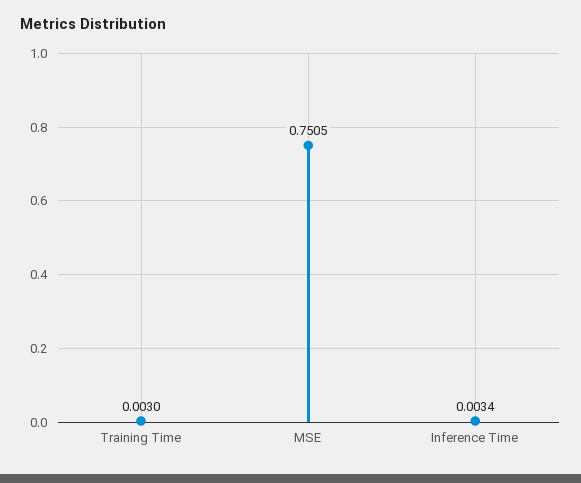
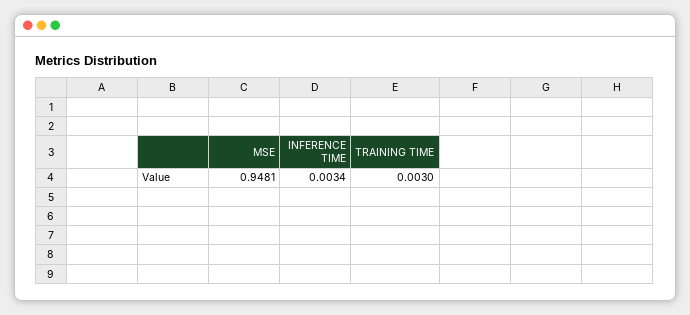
MSE: 0.7505 -> 0.9481

